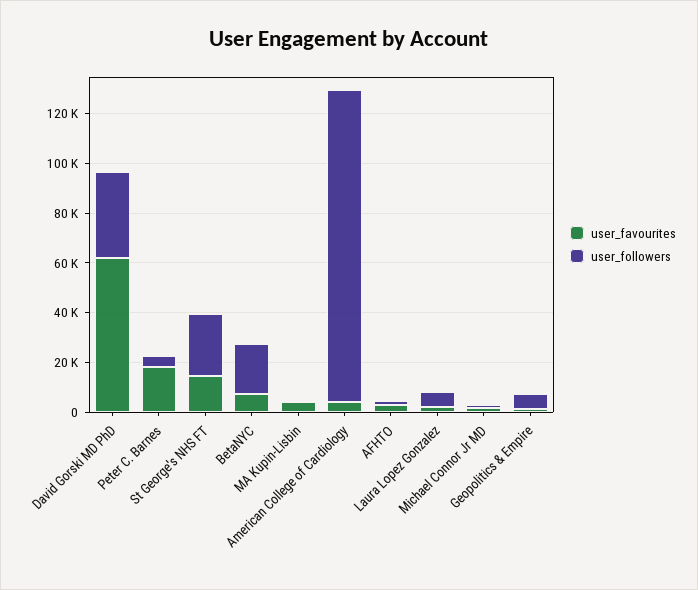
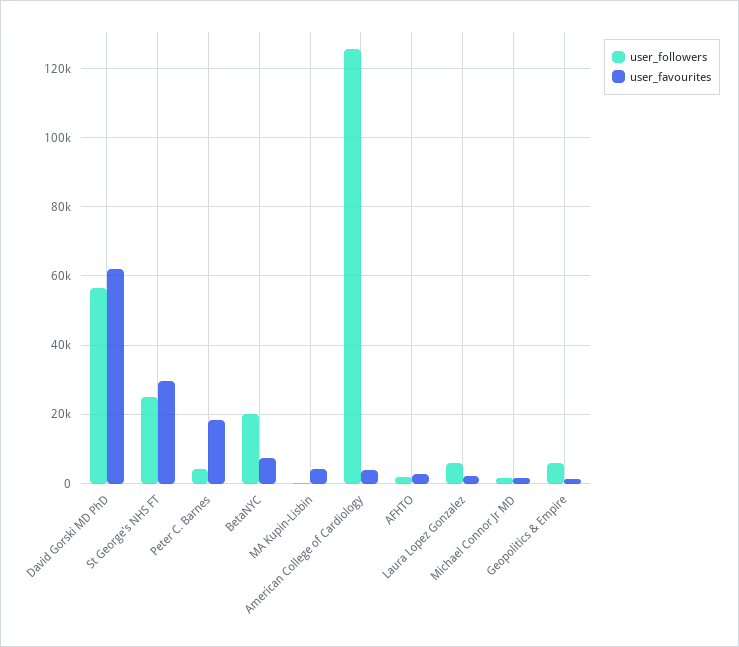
user_followers, David Gorski MD PhD: 35000 -> 56000
user_favourites, St George's NHS FT: 15000 -> 30000

